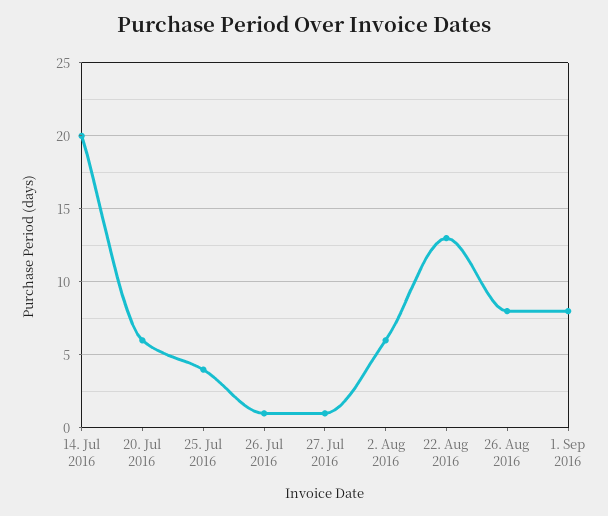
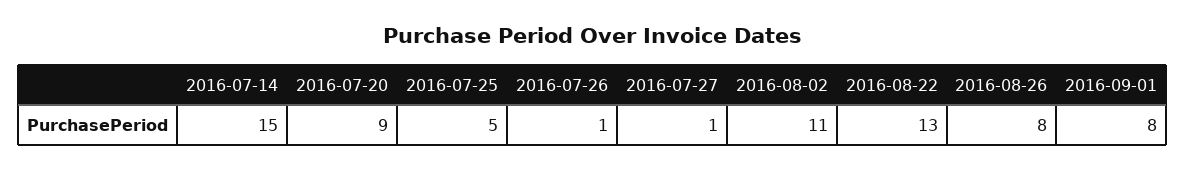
14. Jul 2016: 20 -> 15
20. Jul 2016: 6 -> 9
25. Jul 2016: 4 -> 5
2. Aug 2016: 6 -> 11

